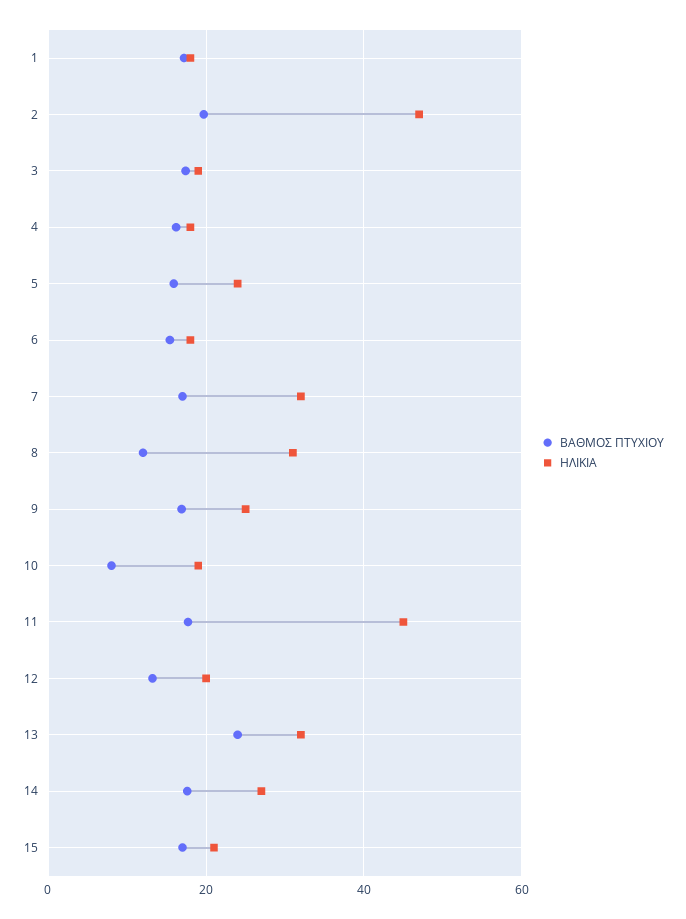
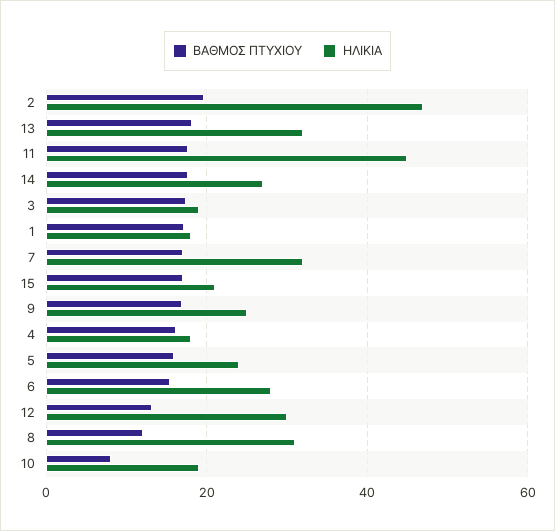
ΗΛΙΚΙΑ, 6: 18 -> 28
ΗΛΙΚΙΑ, 12: 20 -> 30
ΒΑΘΜΟΣ ΠΤΥΧΙΟΥ, 13: 24 -> 18

